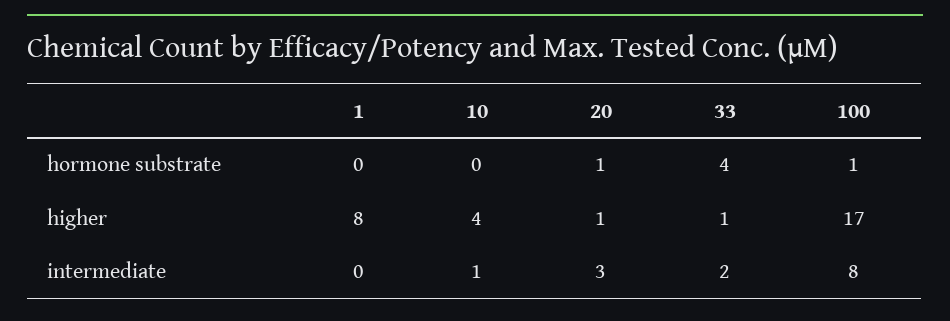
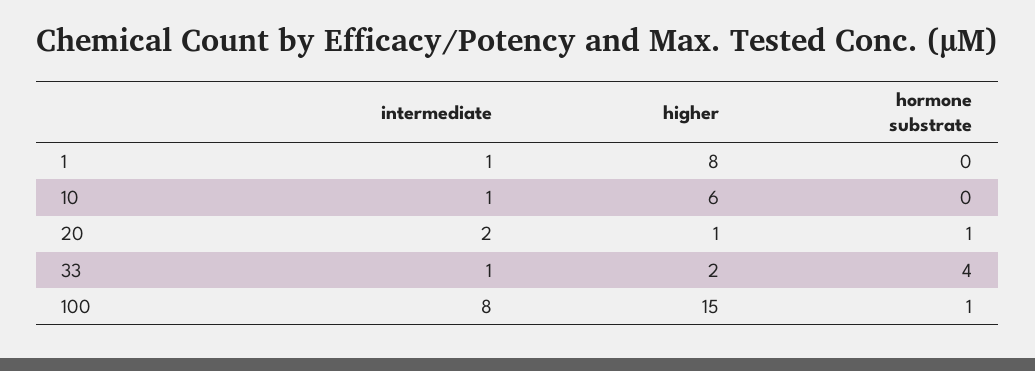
10, higher: 4 -> 6
33, higher: 1 -> 2
100, higher: 17 -> 15
1, intermediate: 0 -> 1
20, intermediate: 3 -> 2
33, intermediate: 2 -> 1

